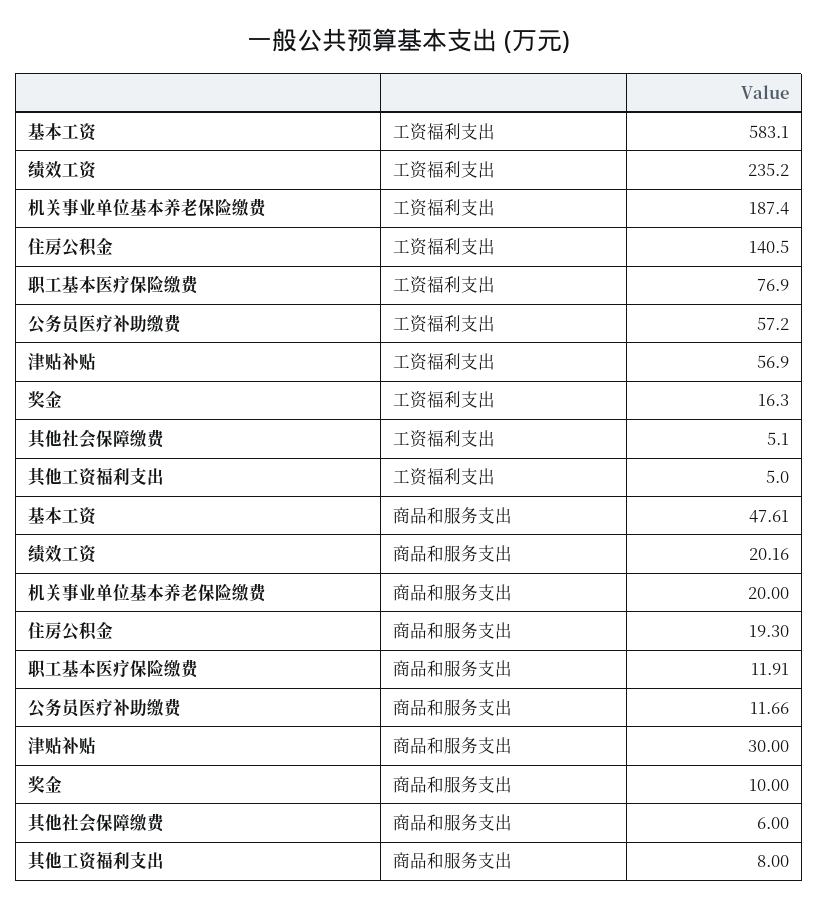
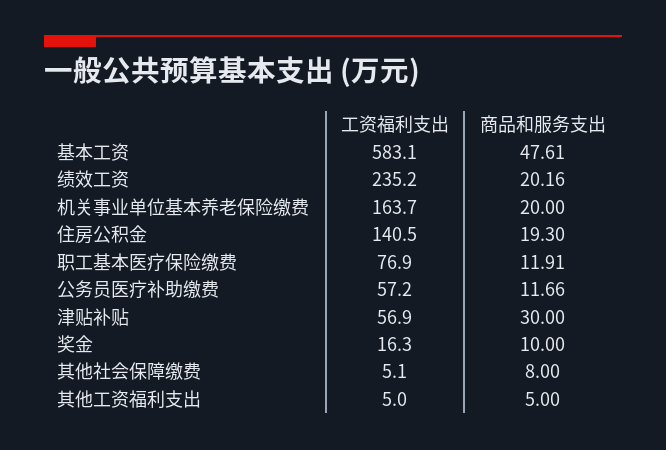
机关事业单位基本养老保险缴费, 工资福利支出: 187.4 -> 163.7
其他社会保障缴费, 商品和服务支出: 6 -> 8
其他工资福利支出, 商品和服务支出: 8 -> 5

